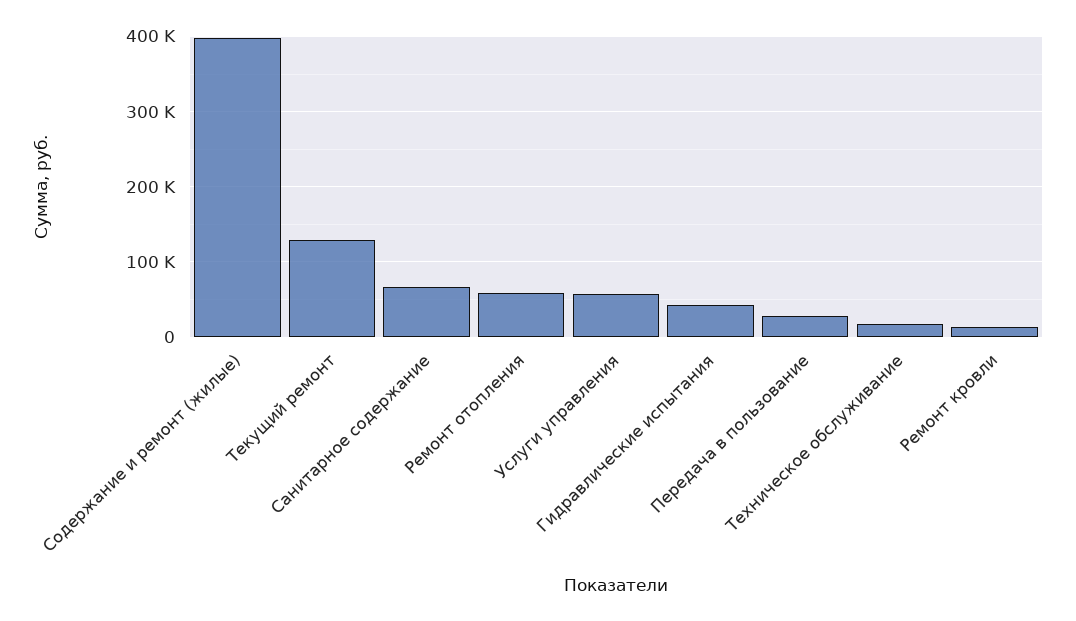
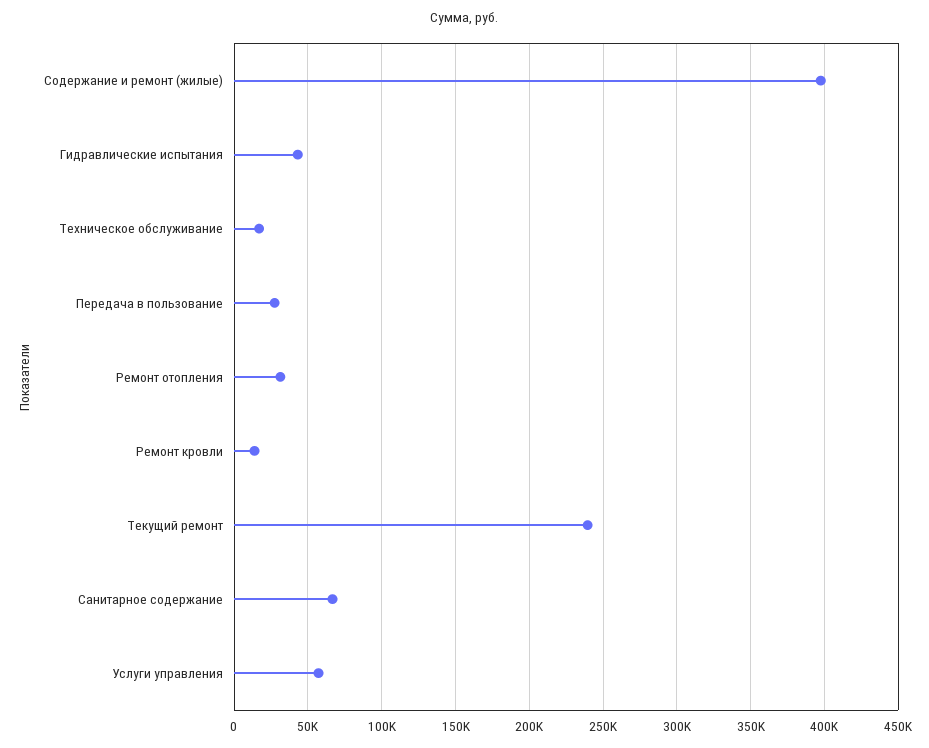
Текущий ремонт: 130000 -> 240000
Ремонт отопления: 60000 -> 30000

